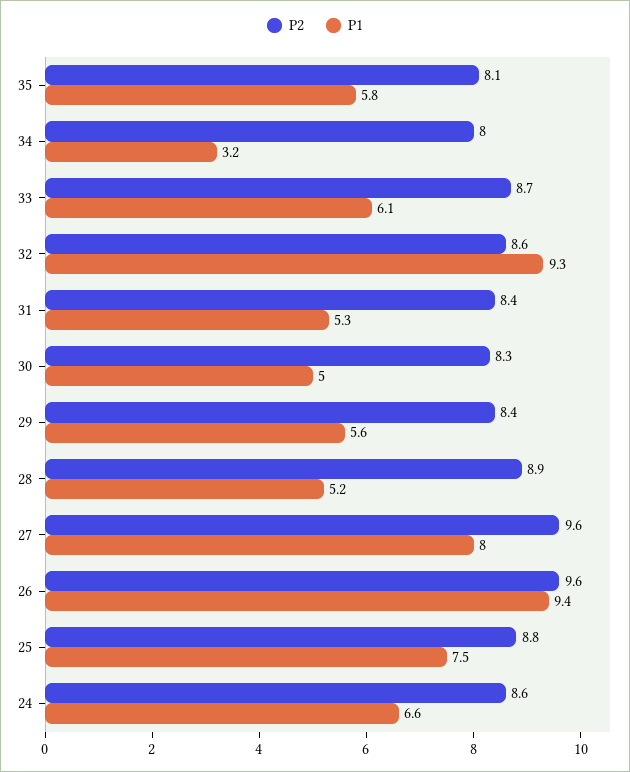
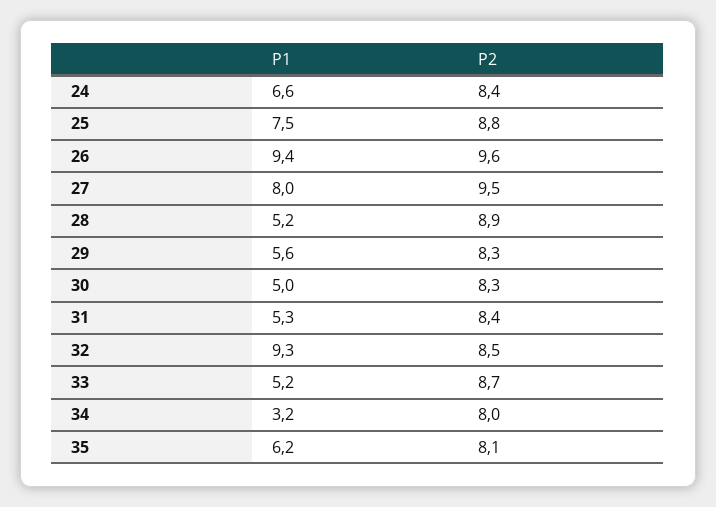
P1, 35: 5.8 -> 6.2
P1, 33: 6.1 -> 5.2
P2, 32: 8.6 -> 8.5
P2, 29: 8.4 -> 8.3
P2, 27: 9.6 -> 9.5
P2, 24: 8.6 -> 8.4

